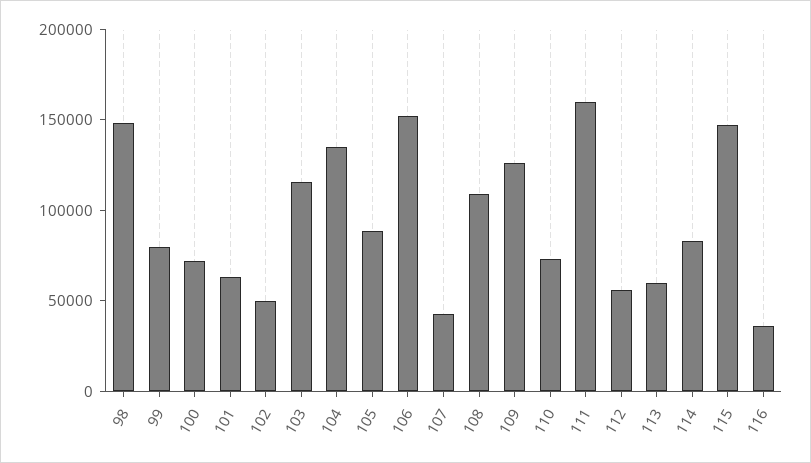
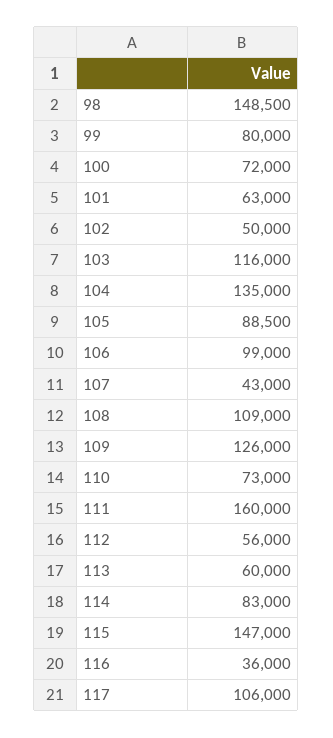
106: 150000 -> 99000
117: none -> 106000

